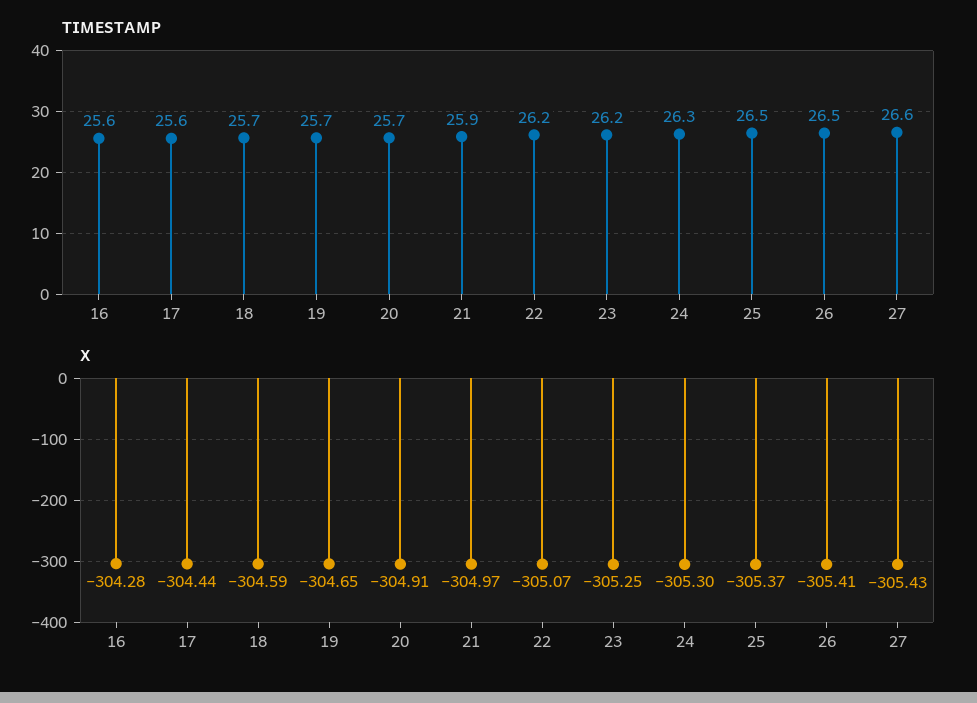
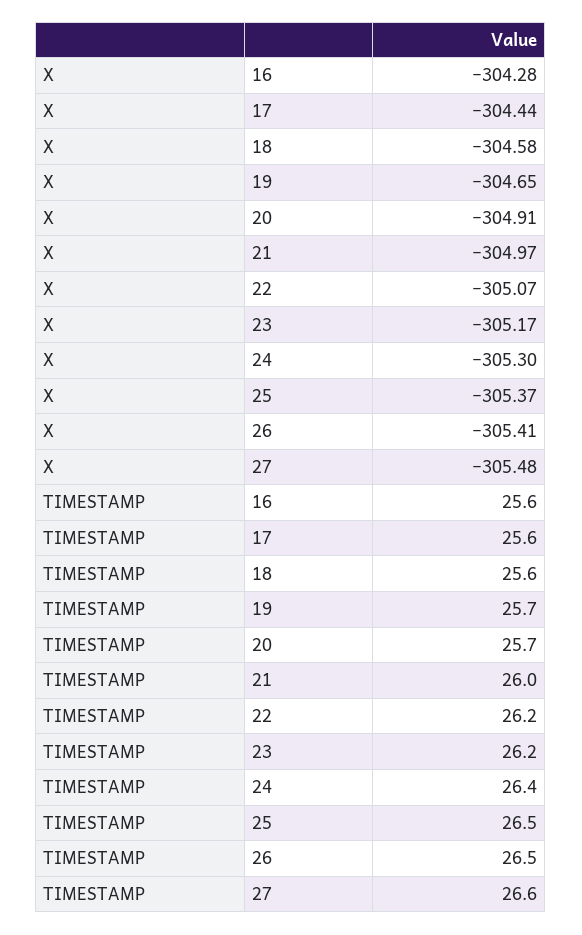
TIMESTAMP, 18: 25.7 -> 25.6
TIMESTAMP, 21: 25.9 -> 26
TIMESTAMP, 24: 26.3 -> 26.4
X, 18: -304.59 -> -304.58
X, 23: -305.25 -> -305.17
X, 27: -305.43 -> -305.48

